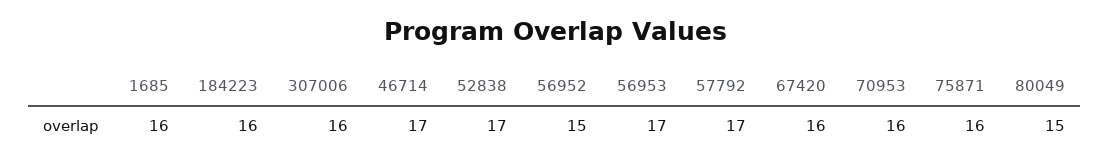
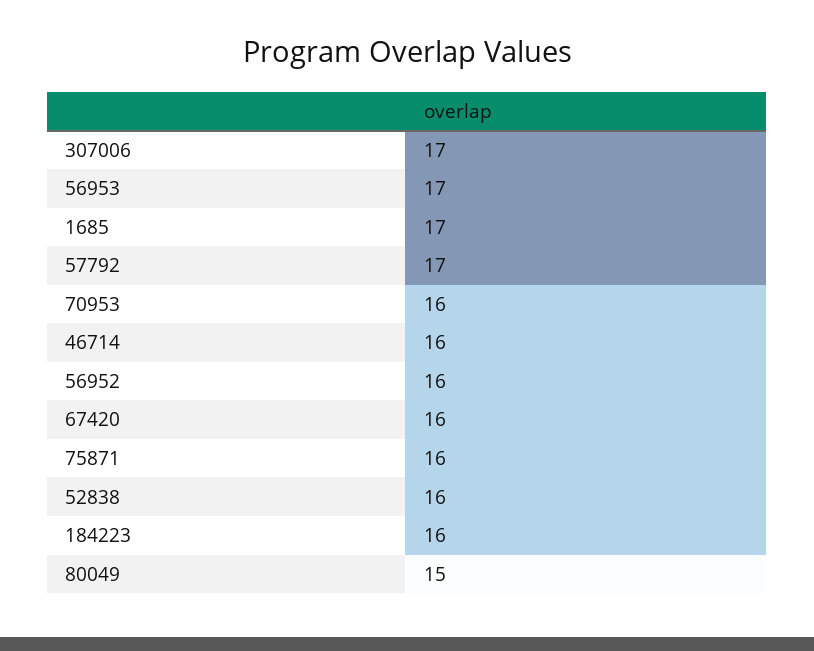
1685: 16 -> 17
307006: 16 -> 17
46714: 17 -> 16
52838: 17 -> 16
56952: 15 -> 16

